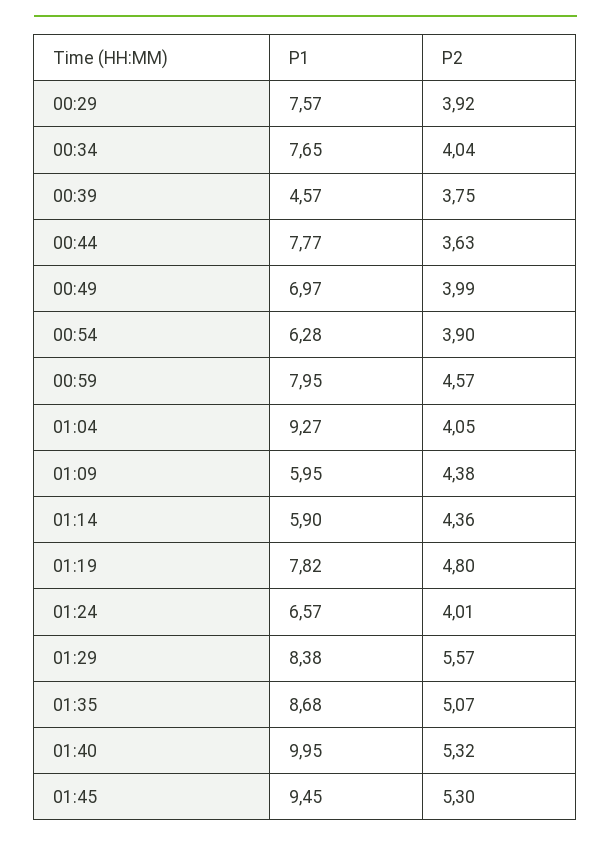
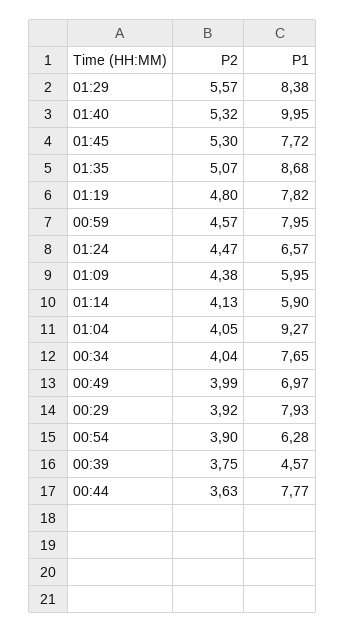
P1, 00:29: 7.57 -> 7.93
P2, 01:14: 4.36 -> 4.13
P2, 01:24: 4.01 -> 4.47
P1, 01:45: 9.45 -> 7.72

